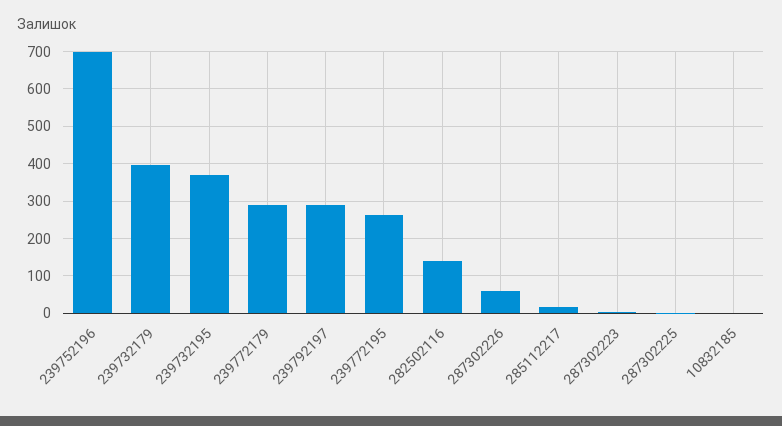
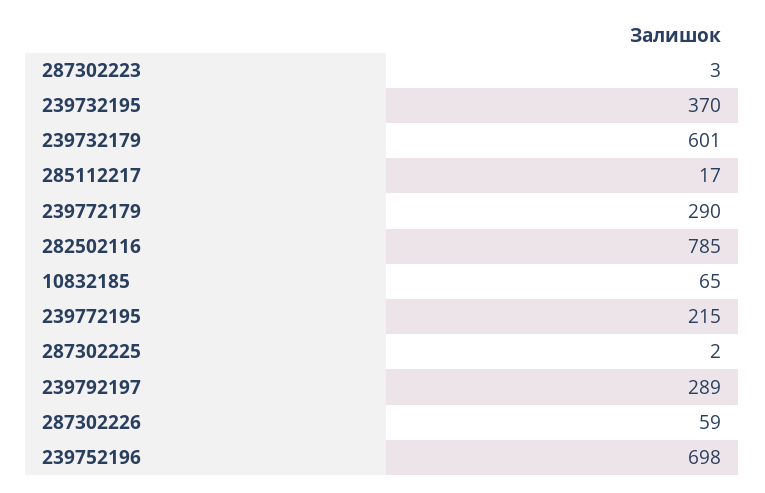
239732179: 400 -> 601
239772195: 260 -> 215
282502116: 140 -> 785
10832185: 0 -> 65

